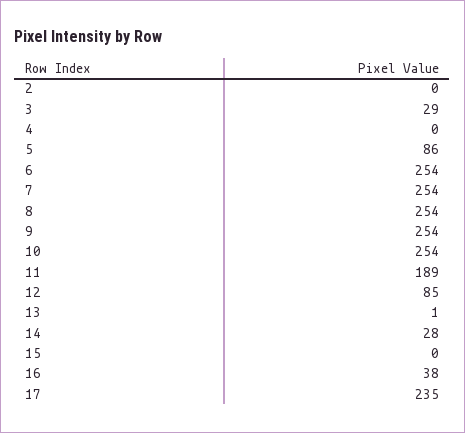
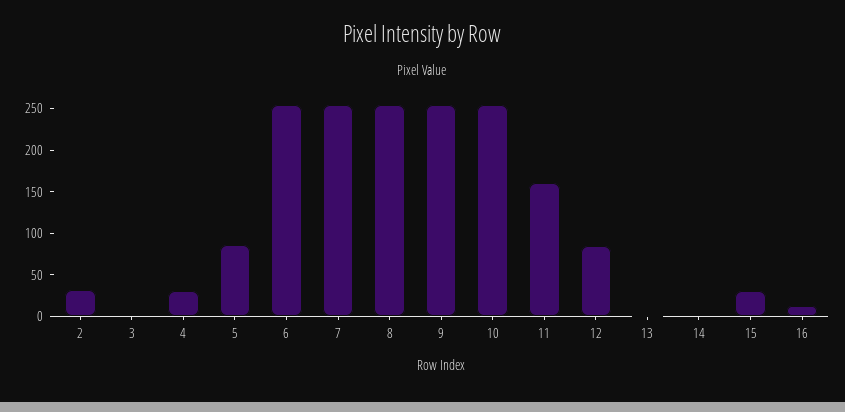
2: 0 -> 30
3: 29 -> 0
4: 0 -> 30
11: 189 -> 160
14: 28 -> 0
15: 0 -> 30
16: 38 -> 10
17: 235 -> none

